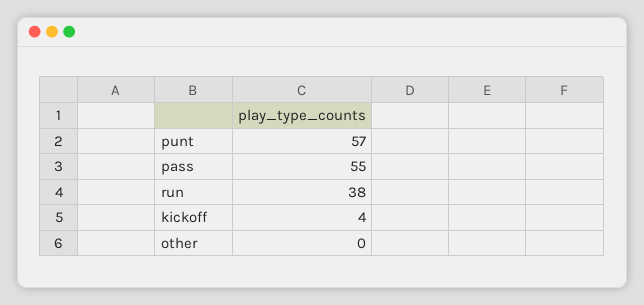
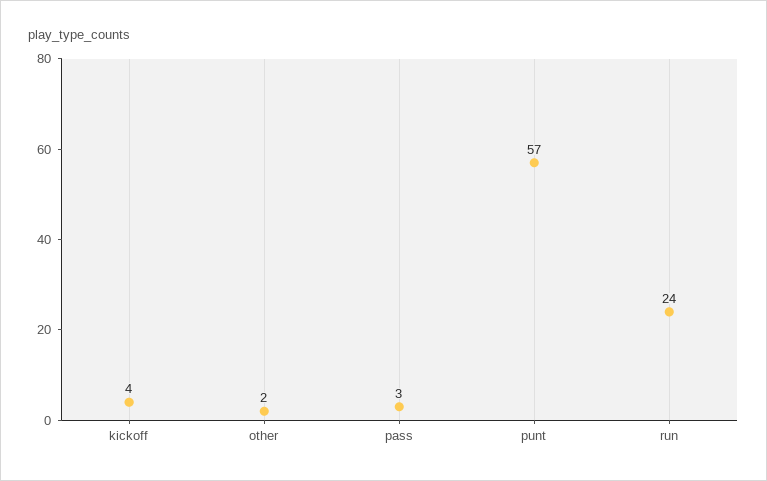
pass: 55 -> 3
run: 38 -> 24
other: 0 -> 2

